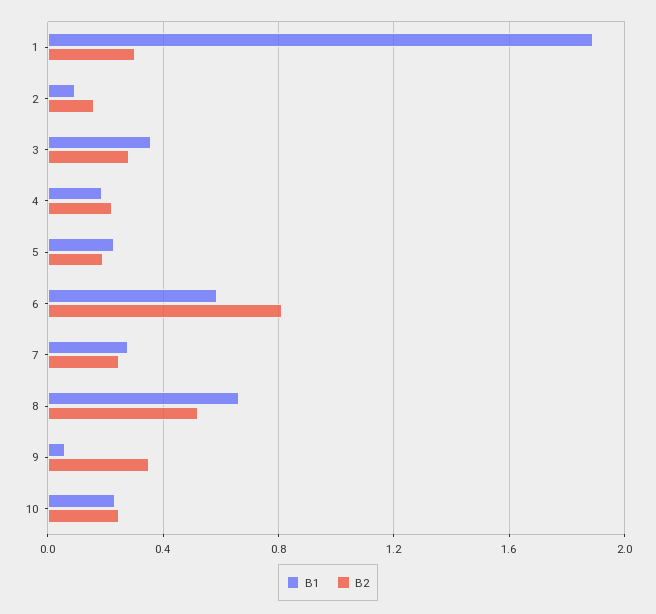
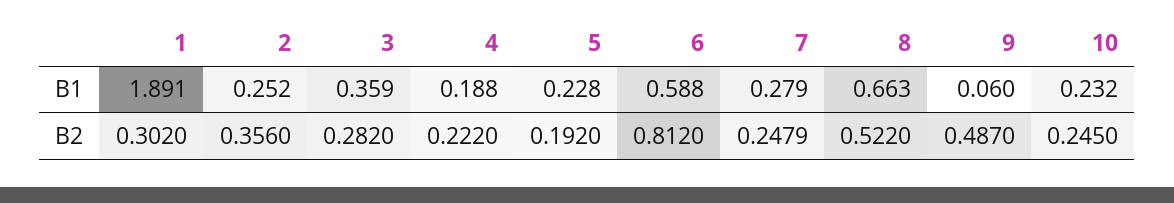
B1, 2: 0.1 -> 0.252
B2, 2: 0.15 -> 0.356
B2, 9: 0.35 -> 0.487

